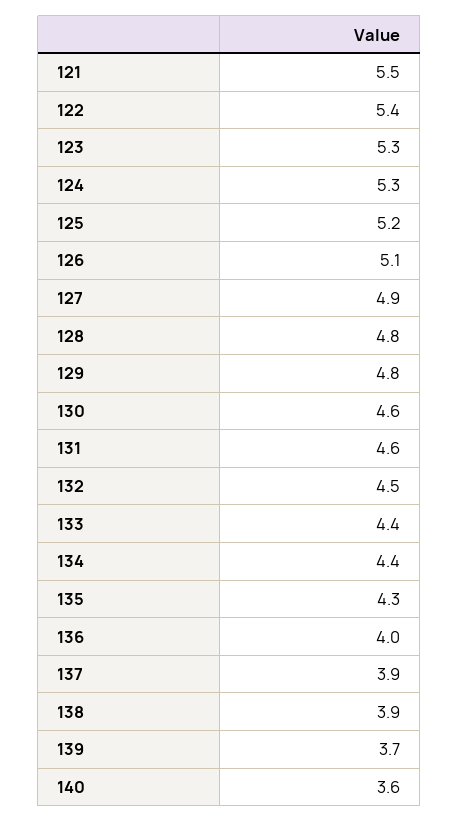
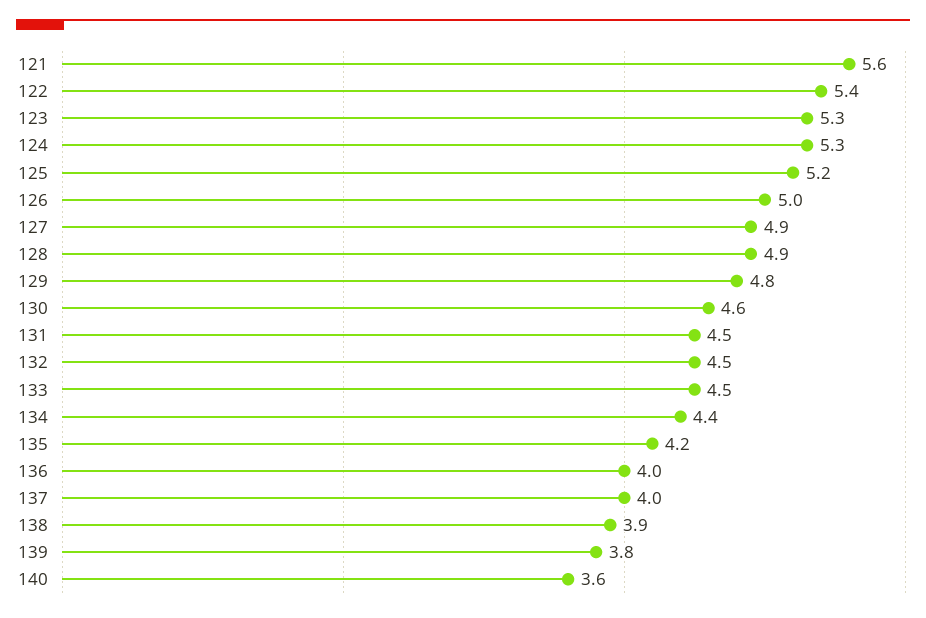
121: 5.5 -> 5.6
126: 5.1 -> 5
128: 4.8 -> 4.9
131: 4.6 -> 4.5
133: 4.4 -> 4.5
135: 4.3 -> 4.2
137: 3.9 -> 4
139: 3.7 -> 3.8

